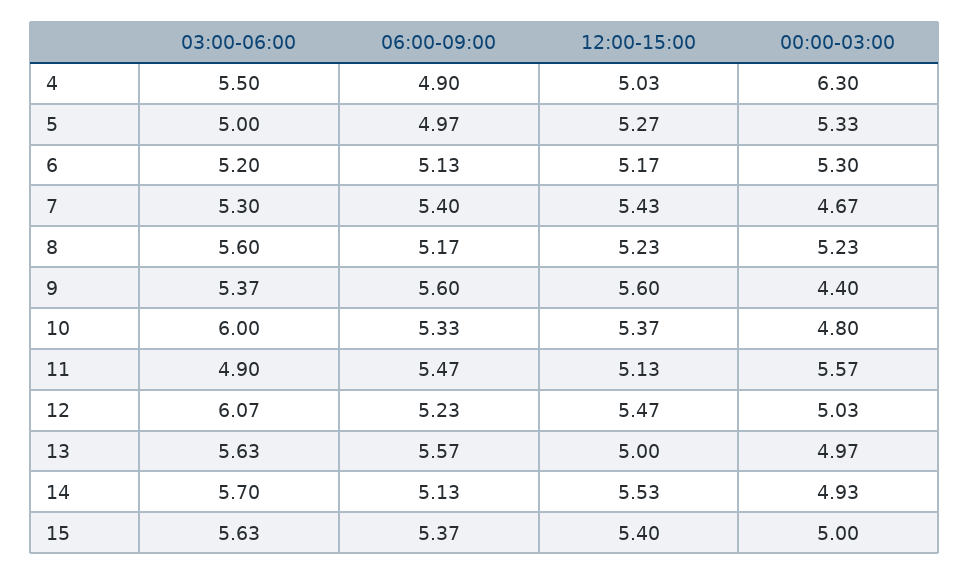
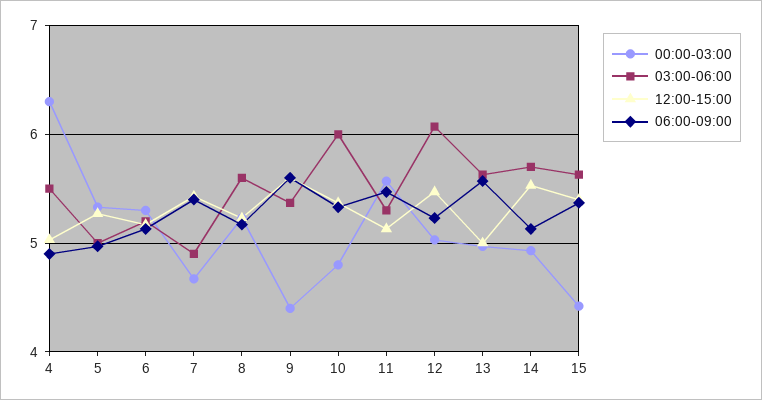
03:00-06:00, 7: 5.3 -> 4.9
03:00-06:00, 11: 4.9 -> 5.3
00:00-03:00, 15: 5 -> 4.4

